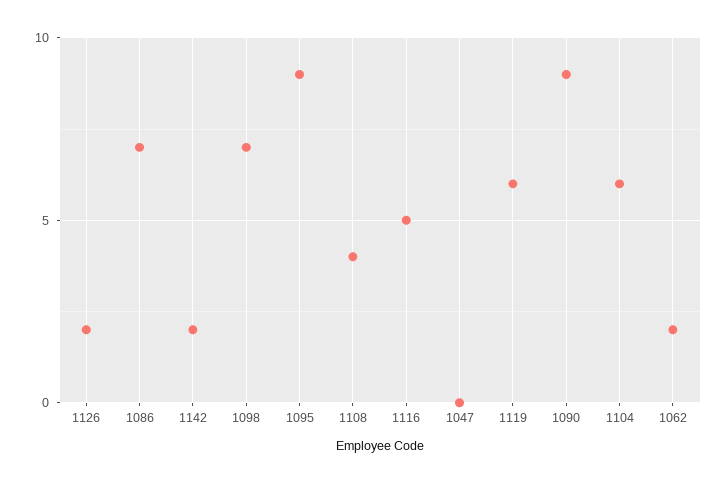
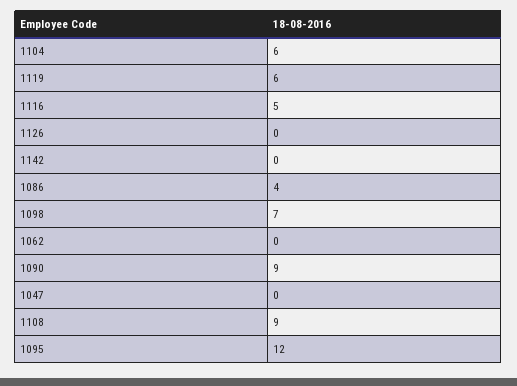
1126: 2 -> 0
1086: 7 -> 4
1142: 2 -> 0
1095: 9 -> 12
1108: 4 -> 9
1062: 2 -> 0

